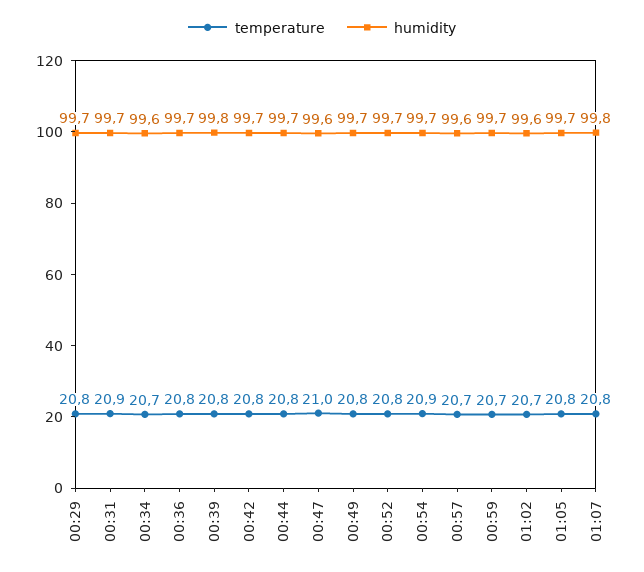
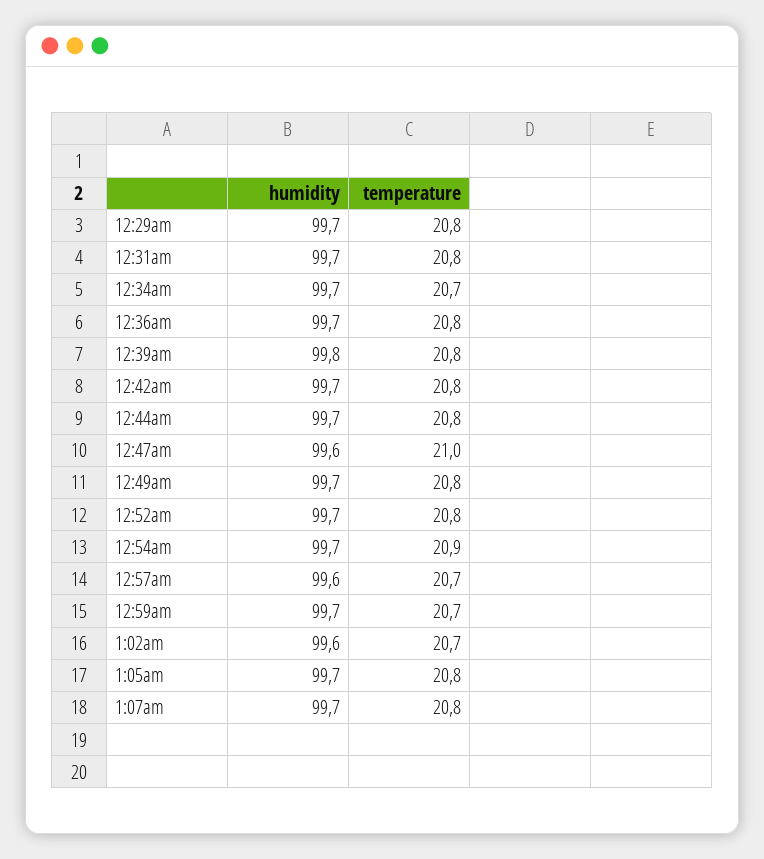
temperature, 00:31: 20.9 -> 20.8
humidity, 00:34: 99.6 -> 99.7
humidity, 01:07: 99.8 -> 99.7

